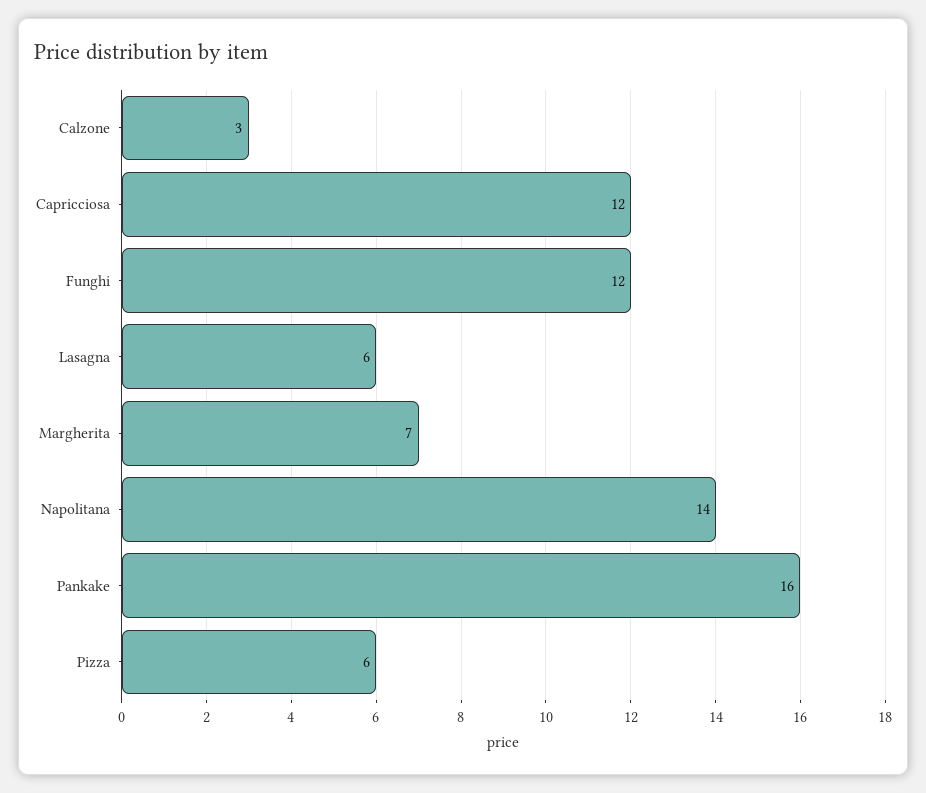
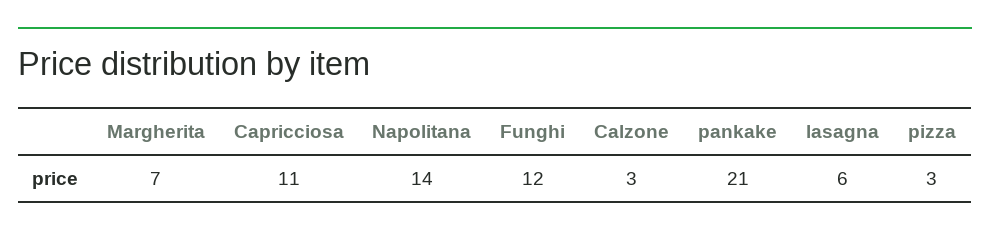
Capricciosa: 12 -> 11
Pankake: 16 -> 21
Pizza: 6 -> 3

